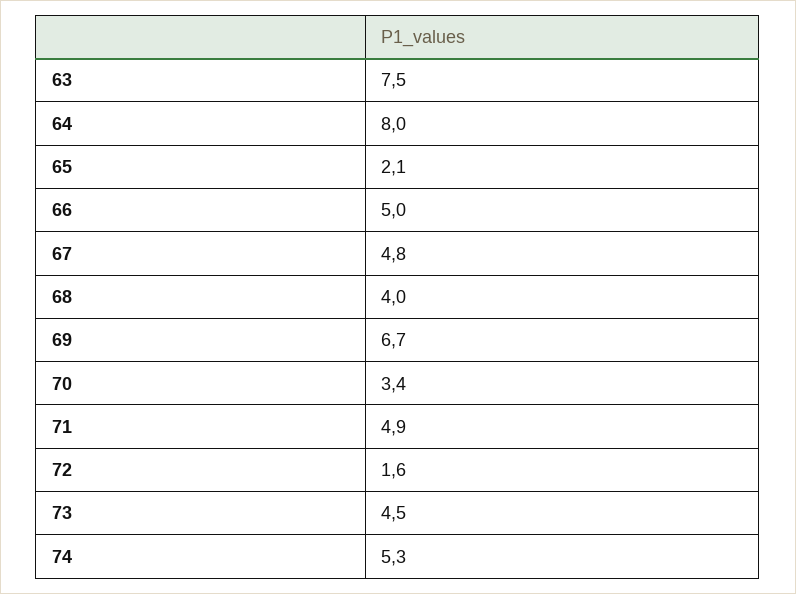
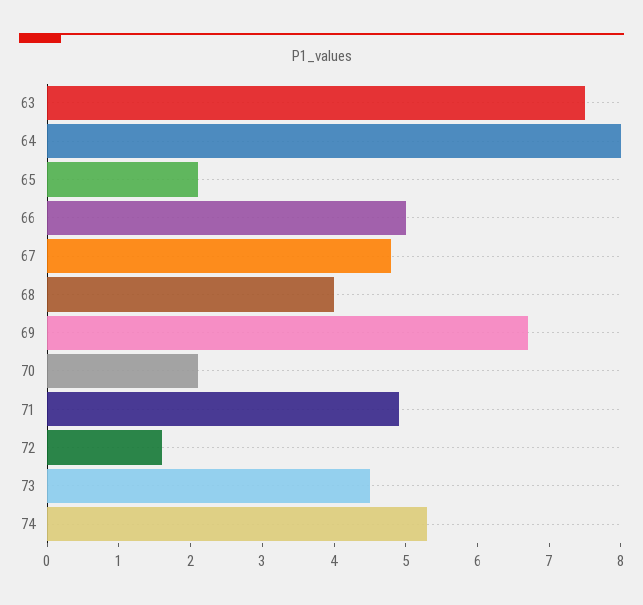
70: 3.4 -> 2

